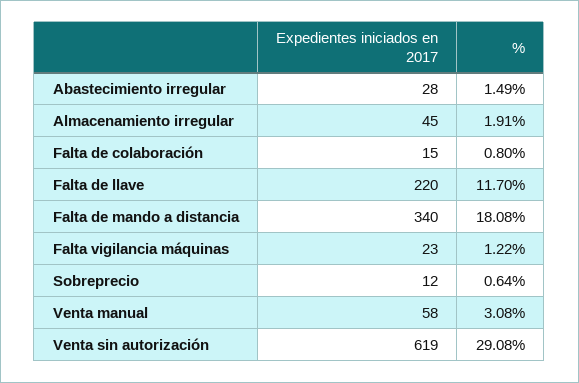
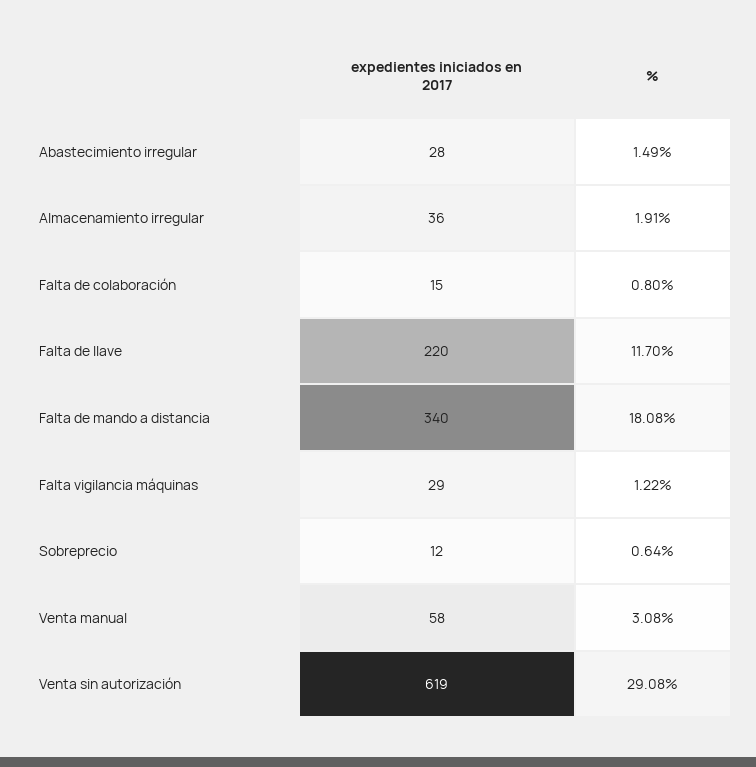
Expedientes iniciados en 2017, Almacenamiento irregular: 45 -> 36
Expedientes iniciados en 2017, Falta vigilancia máquinas: 23 -> 29

